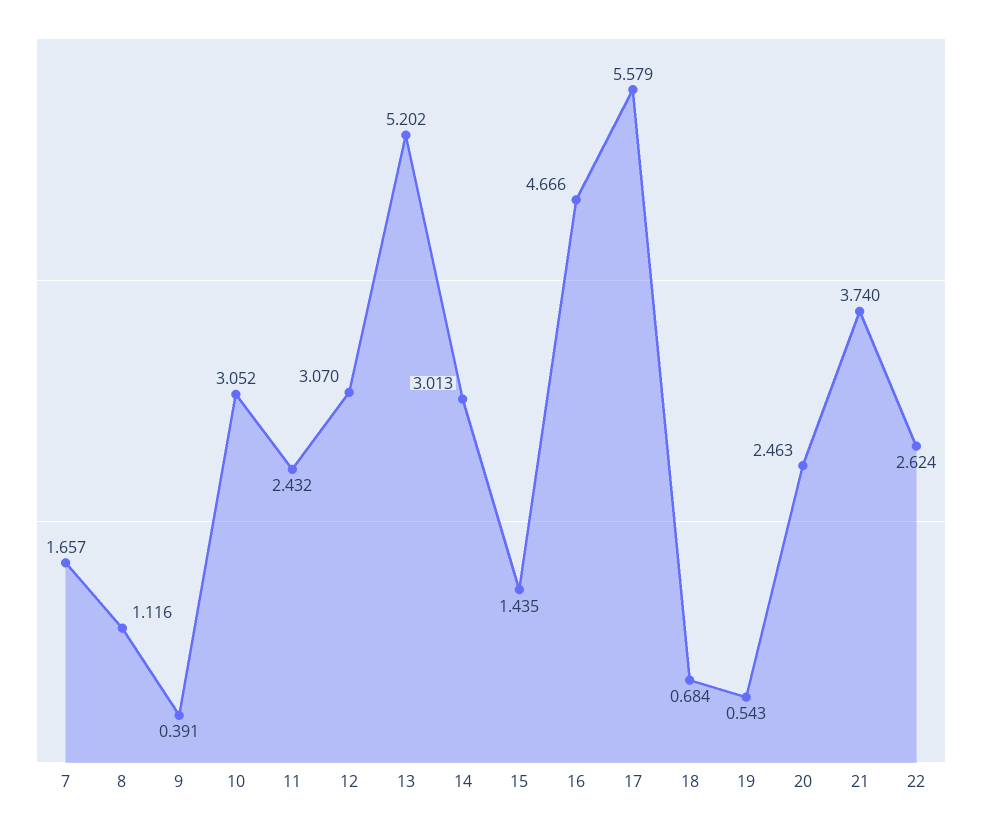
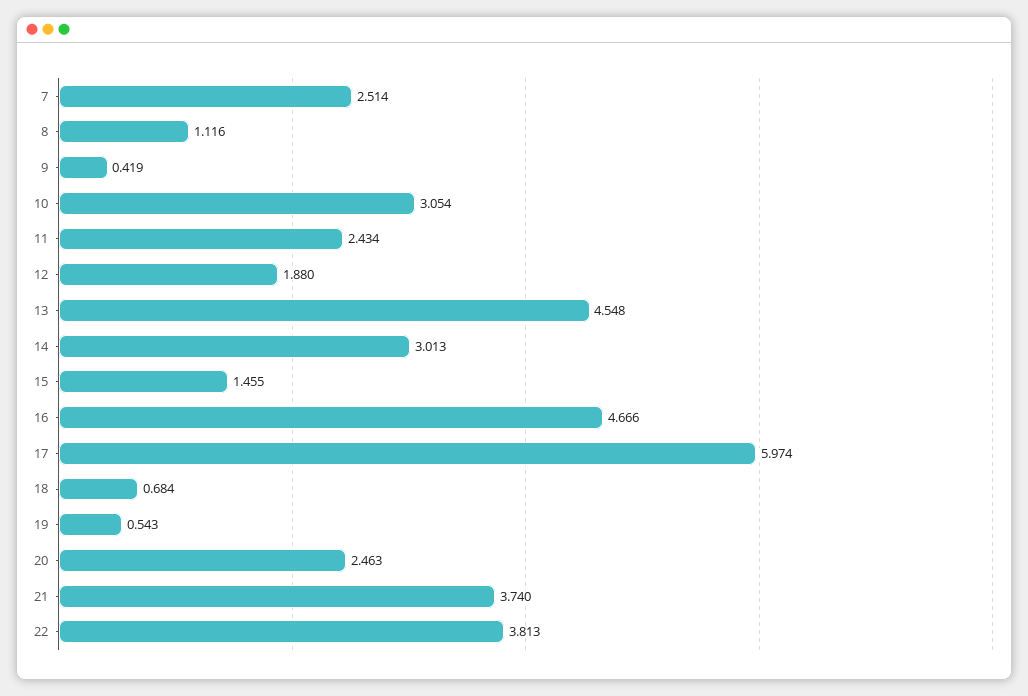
7: 1.657 -> 2.514
9: 0.391 -> 0.419
10: 3.052 -> 3.054
11: 2.432 -> 2.434
12: 3.07 -> 1.88
13: 5.202 -> 4.548
15: 1.435 -> 1.455
17: 5.579 -> 5.974
22: 2.624 -> 3.813

